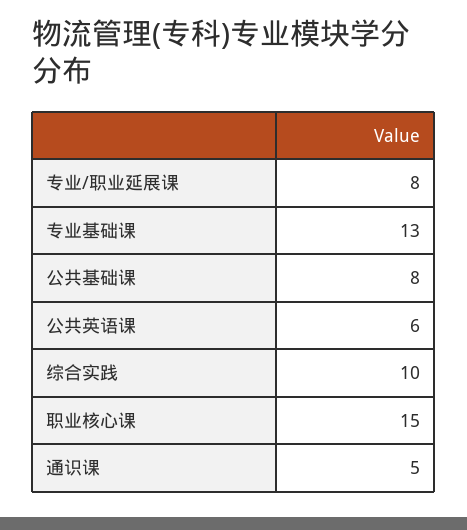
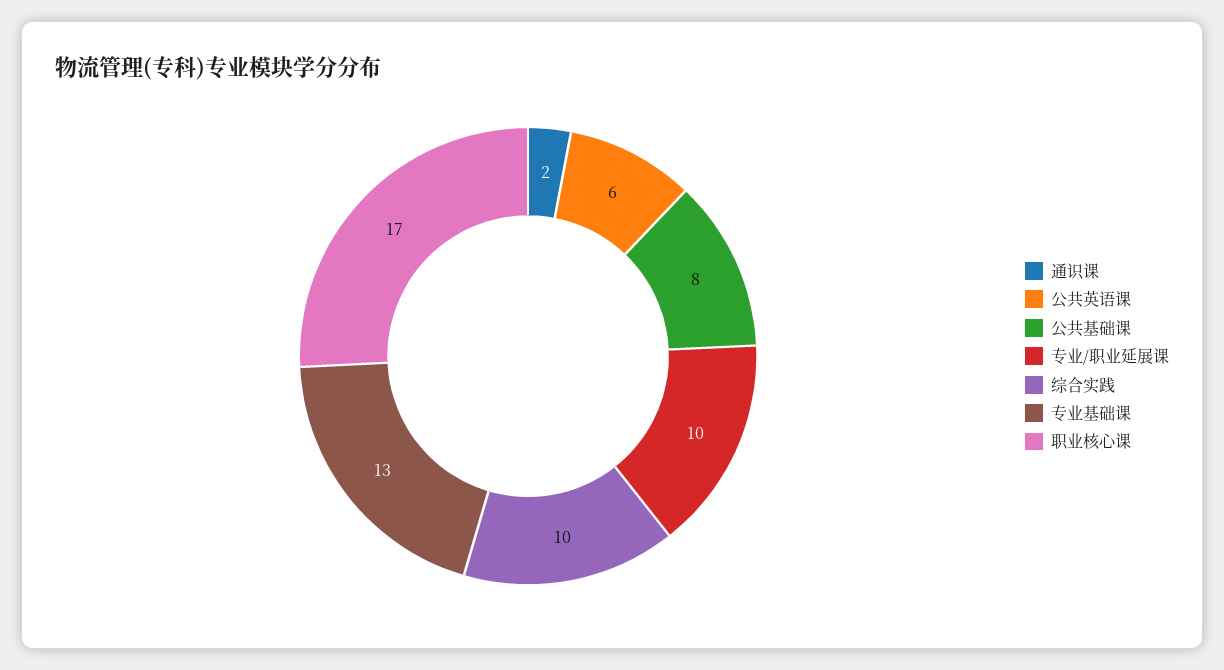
专业/职业延展课: 8 -> 10
职业核心课: 15 -> 17
通识课: 5 -> 2

